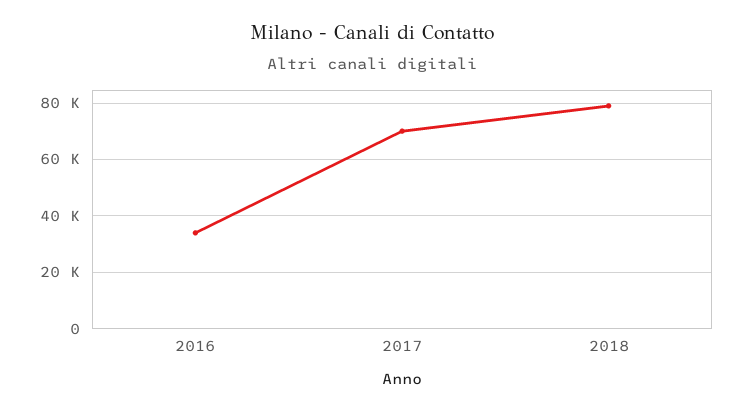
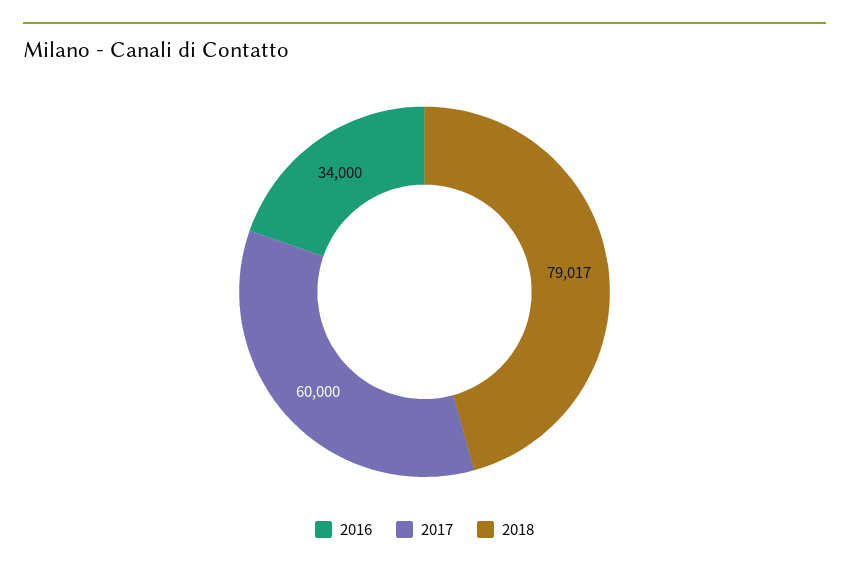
2017: 70000 -> 60000

